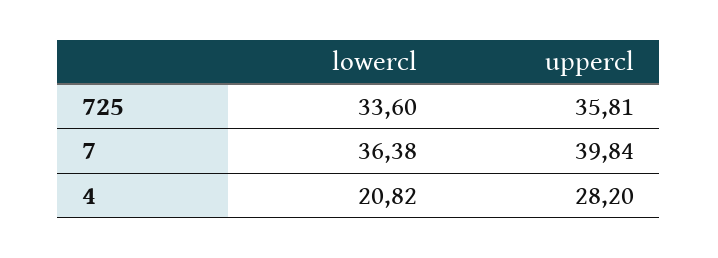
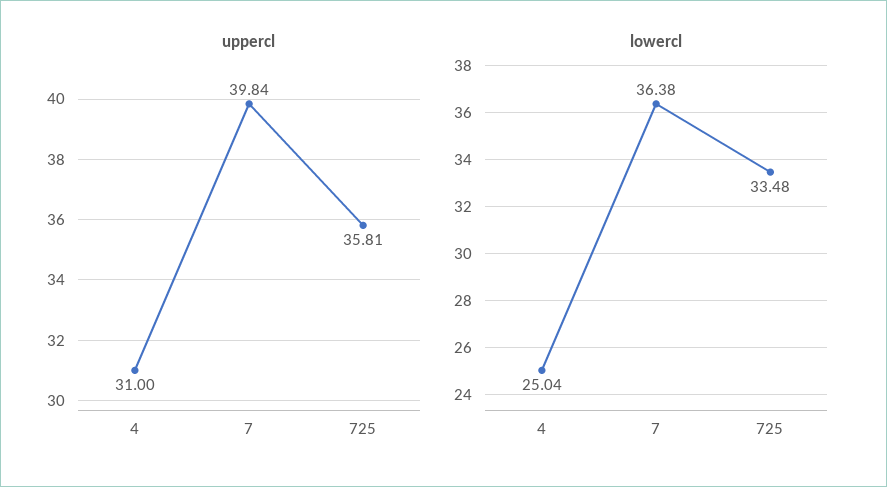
lowercl, 725: 33.6 -> 33.48
lowercl, 4: 20.82 -> 25.04
uppercl, 4: 28.2 -> 31

